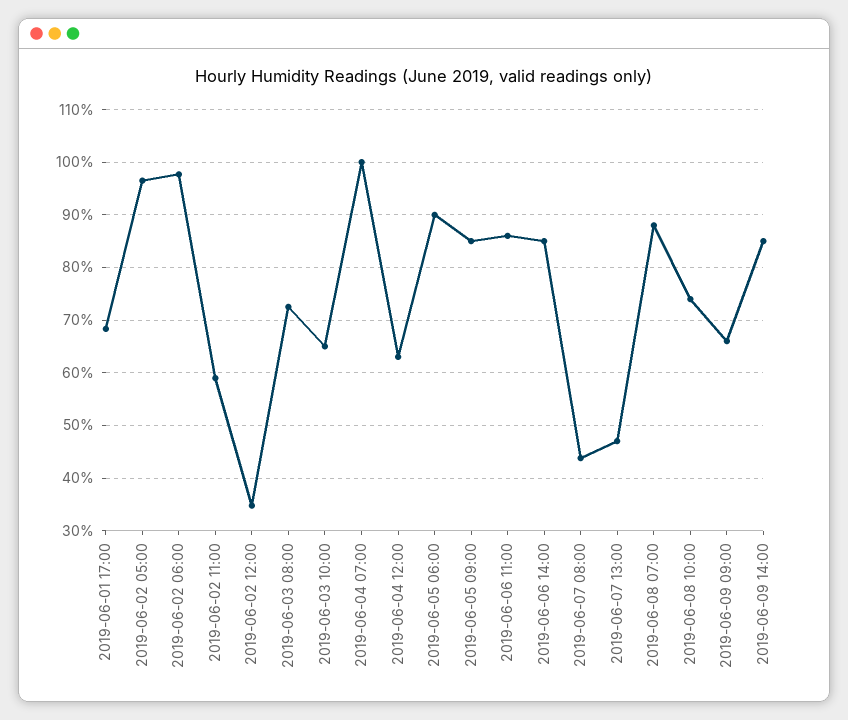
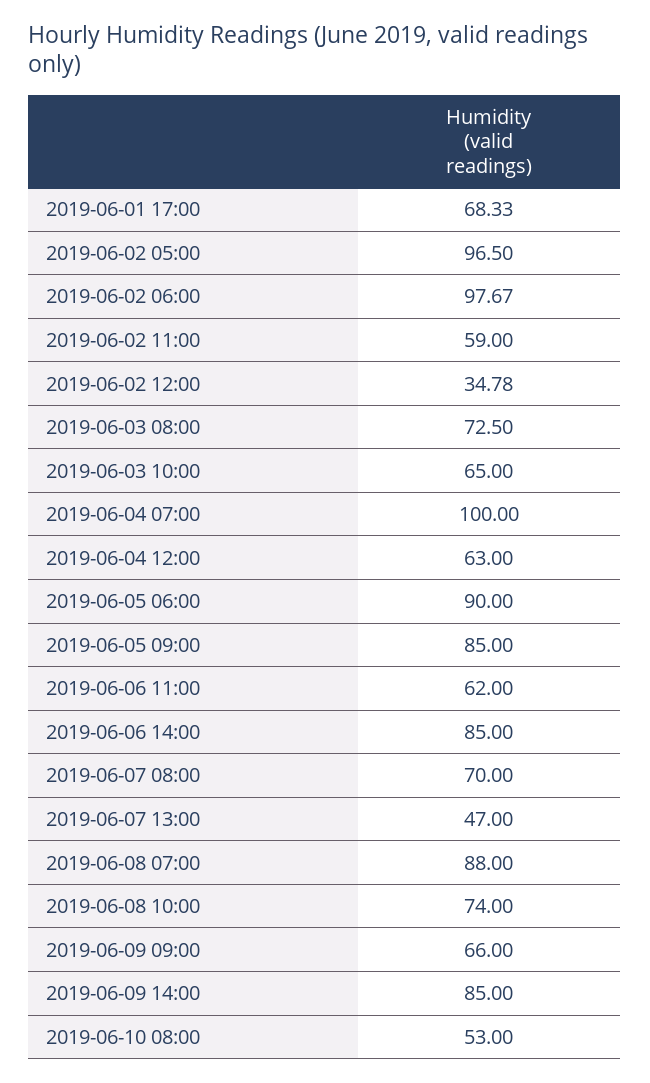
2019-06-06 11:00: 86 -> 62
2019-06-07 08:00: 44 -> 70
2019-06-10 08:00: none -> 53

